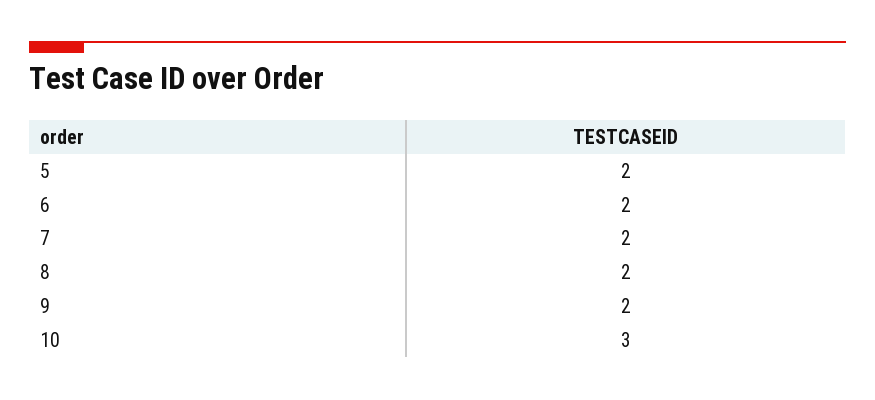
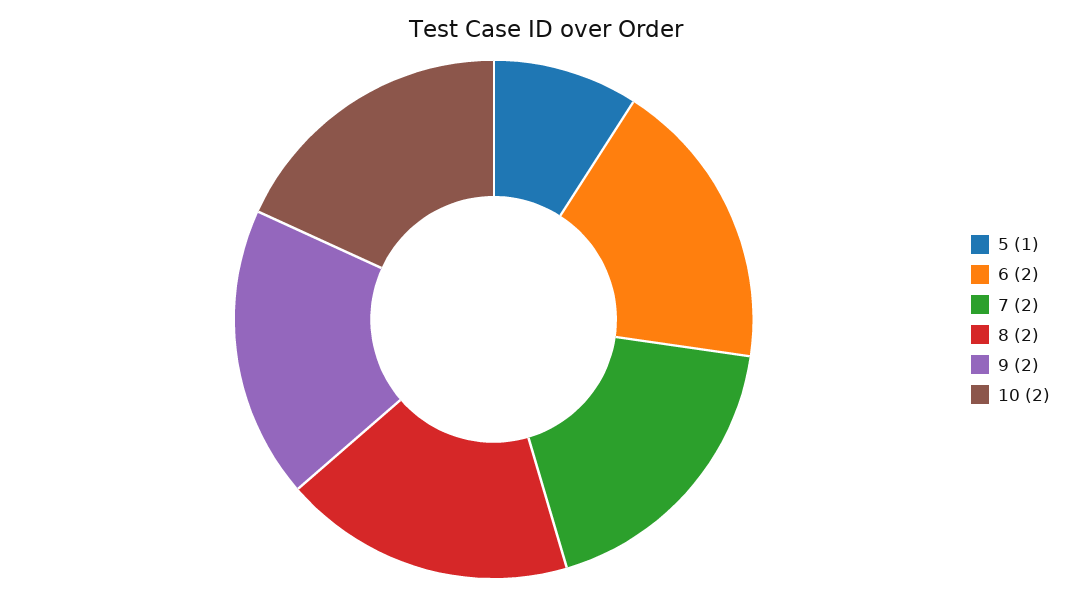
5: 2 -> 1
10: 3 -> 2

